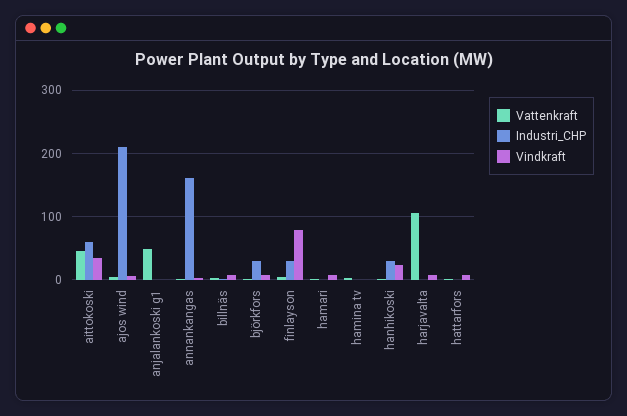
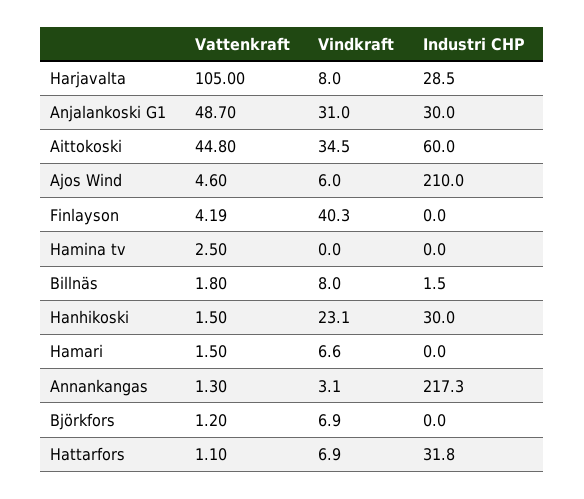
Industri_CHP, anjalankoski g1: 0 -> 30
Vindkraft, anjalankoski g1: 0 -> 31
Industri_CHP, annankangas: 160 -> 217.3
Industri_CHP, björkfors: 30 -> 0
Industri_CHP, finlayson: 30 -> 0
Vindkraft, finlayson: 80 -> 40.3
Industri_CHP, harjavalta: 0 -> 28.5
Industri_CHP, hattarfors: 0 -> 31.8

